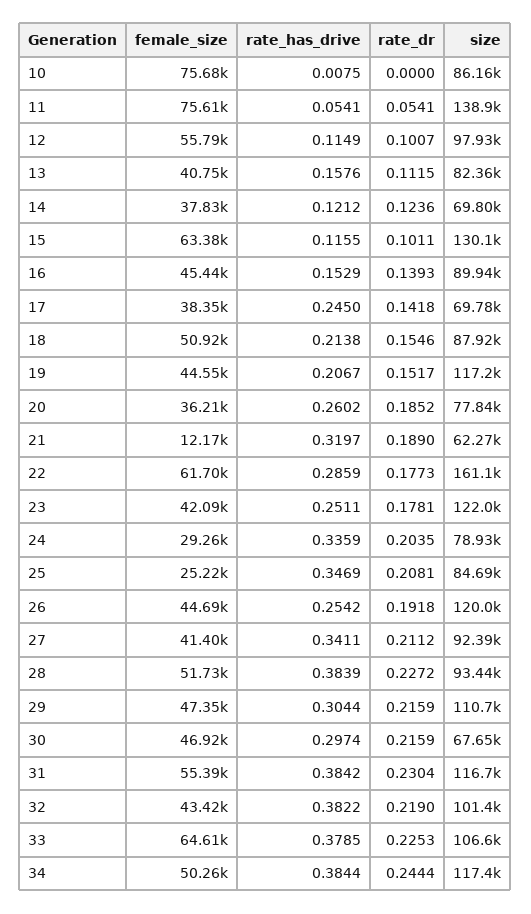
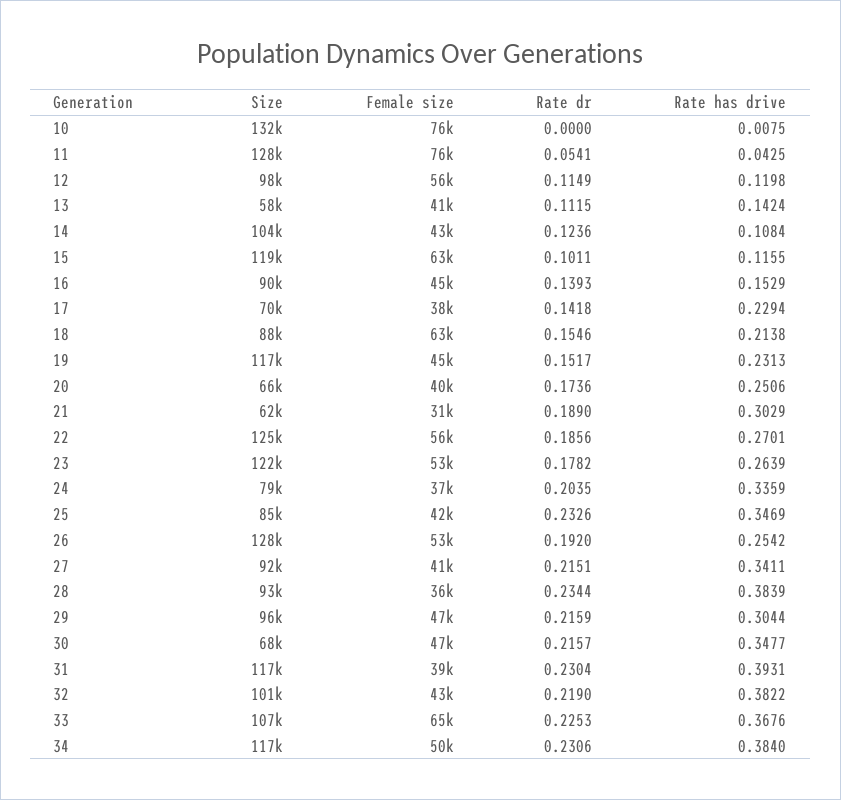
size, 10: 86160 -> 132000
rate_has_drive, 11: 0.0541 -> 0.0425
size, 11: 138900 -> 128000
rate_has_drive, 12: 0.1149 -> 0.1198
rate_dr, 12: 0.1007 -> 0.1149
rate_has_drive, 13: 0.1576 -> 0.1424
size, 13: 82360 -> 58000
female_size, 14: 37830 -> 43000
rate_has_drive, 14: 0.1212 -> 0.1084
size, 14: 69800 -> 104000
size, 15: 130100 -> 119000
rate_has_drive, 17: 0.245 -> 0.2294
female_size, 18: 50920 -> 63000
rate_has_drive, 19: 0.2067 -> 0.2313
female_size, 20: 36210 -> 40000
rate_has_drive, 20: 0.2602 -> 0.2506
rate_dr, 20: 0.1852 -> 0.1736
size, 20: 77840 -> 66000
female_size, 21: 12170 -> 31000
rate_has_drive, 21: 0.3197 -> 0.3029
female_size, 22: 61700 -> 56000
rate_has_drive, 22: 0.2859 -> 0.2701
rate_dr, 22: 0.1773 -> 0.1856
size, 22: 161100 -> 125000
female_size, 23: 42090 -> 53000
rate_has_drive, 23: 0.2511 -> 0.2639
rate_dr, 23: 0.1781 -> 0.1782
female_size, 24: 29260 -> 37000
female_size, 25: 25220 -> 42000
rate_dr, 25: 0.2081 -> 0.2326
female_size, 26: 44690 -> 53000
rate_dr, 26: 0.1918 -> 0.192
size, 26: 120000 -> 128000
rate_dr, 27: 0.2112 -> 0.2151
female_size, 28: 51730 -> 36000
rate_dr, 28: 0.2272 -> 0.2344
size, 29: 110700 -> 96000
rate_has_drive, 30: 0.2974 -> 0.3477
rate_dr, 30: 0.2159 -> 0.2157
female_size, 31: 55390 -> 39000
rate_has_drive, 31: 0.3842 -> 0.3931
rate_has_drive, 33: 0.3785 -> 0.3676
rate_has_drive, 34: 0.3844 -> 0.384
rate_dr, 34: 0.2444 -> 0.2306

